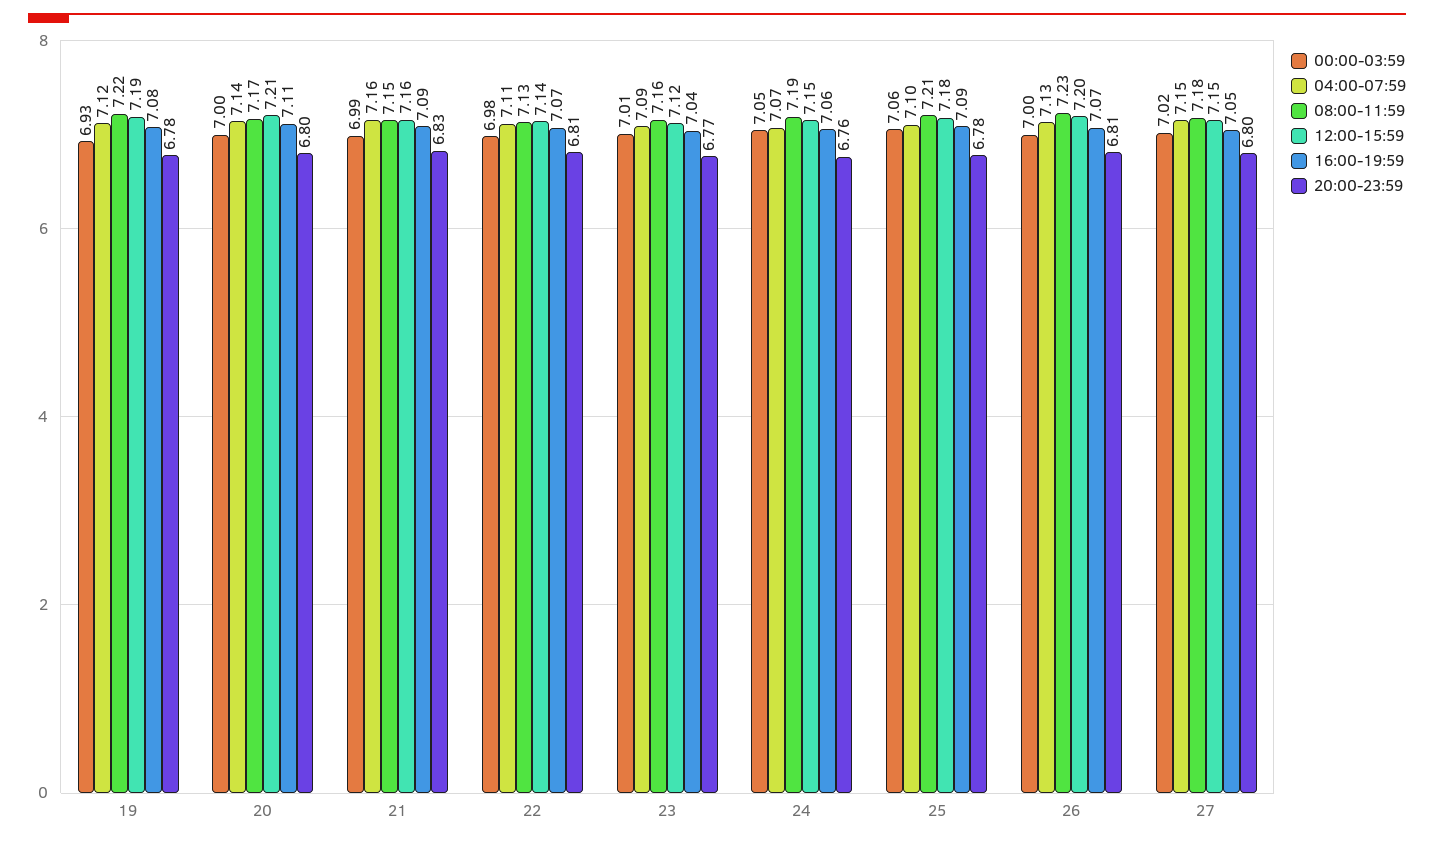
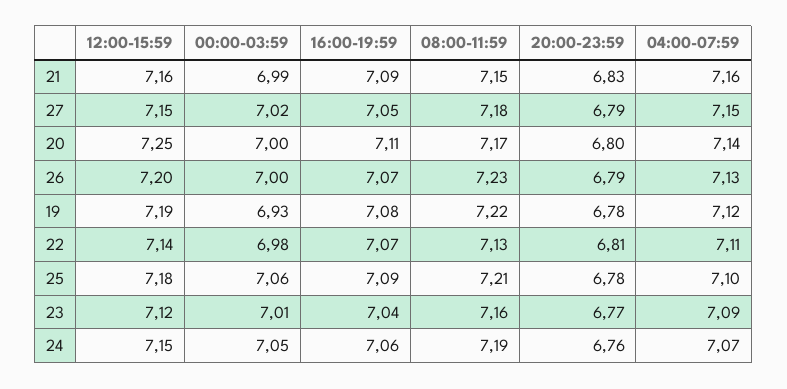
12:00-15:59, 20: 7.21 -> 7.25
20:00-23:59, 26: 6.81 -> 6.79
20:00-23:59, 27: 6.8 -> 6.79

